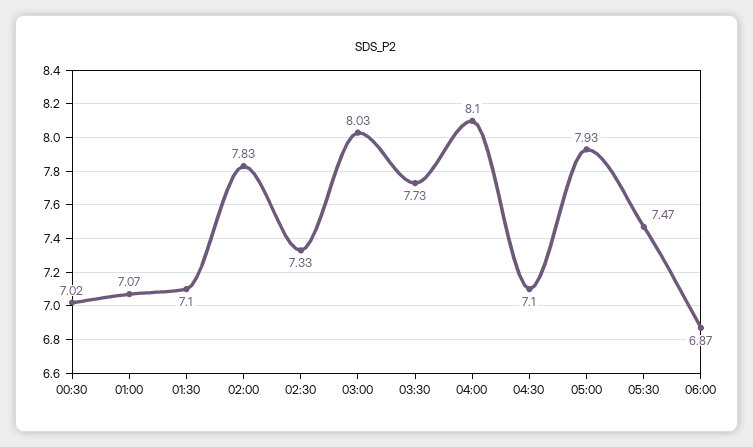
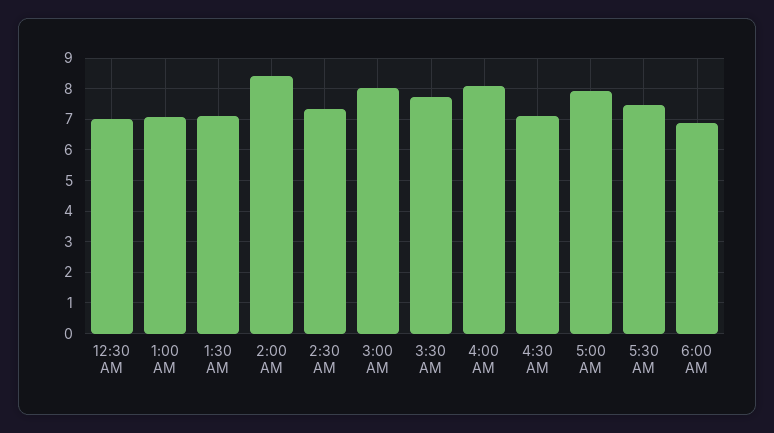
02:00: 7.83 -> 8.4

